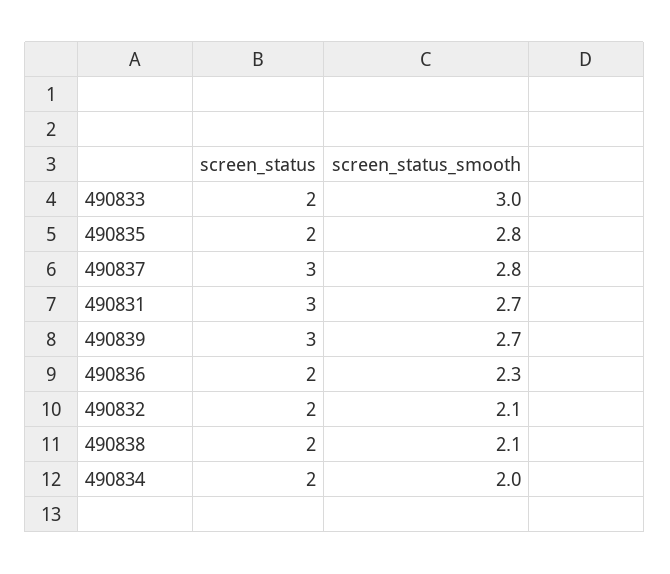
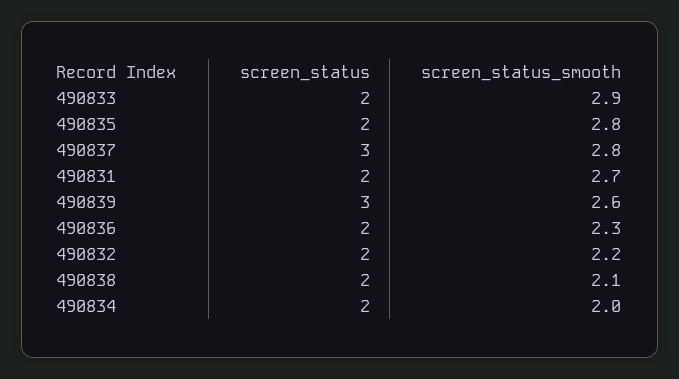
screen_status_smooth, 490833: 3 -> 2.9
screen_status, 490831: 3 -> 2
screen_status_smooth, 490839: 2.7 -> 2.6
screen_status_smooth, 490832: 2.1 -> 2.2

